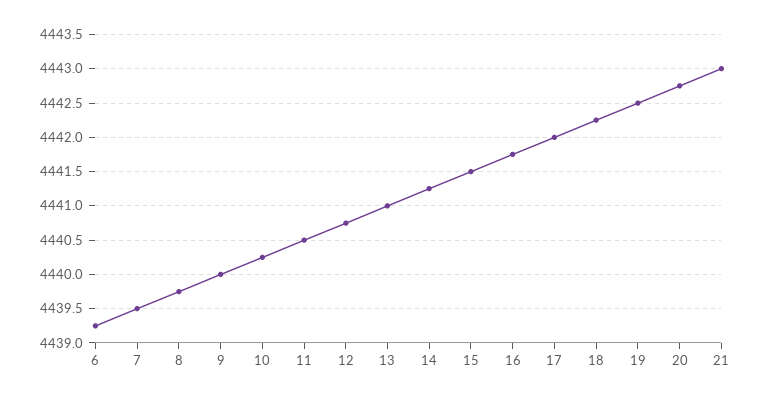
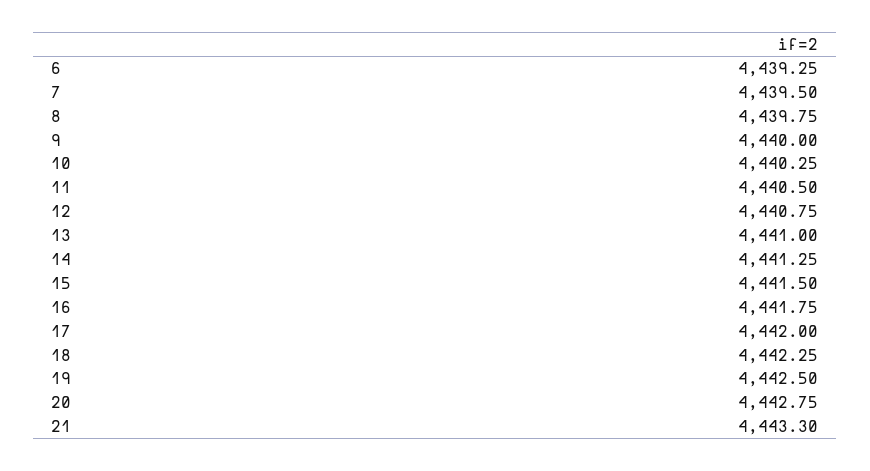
21: 4443 -> 4443.3

